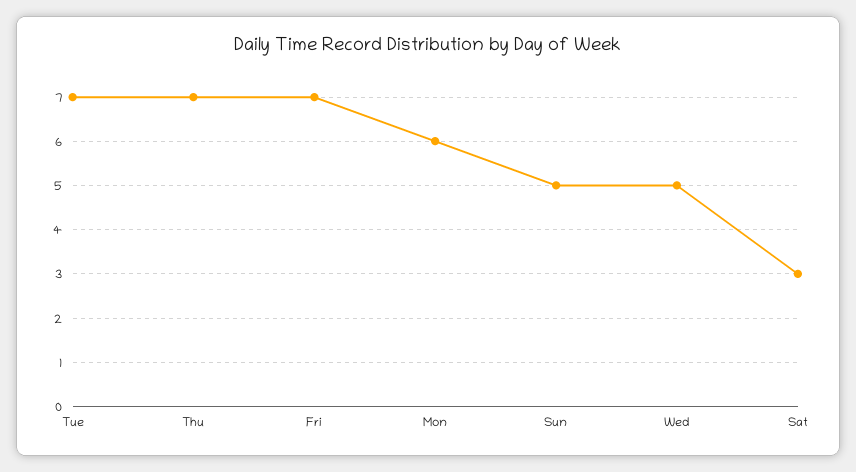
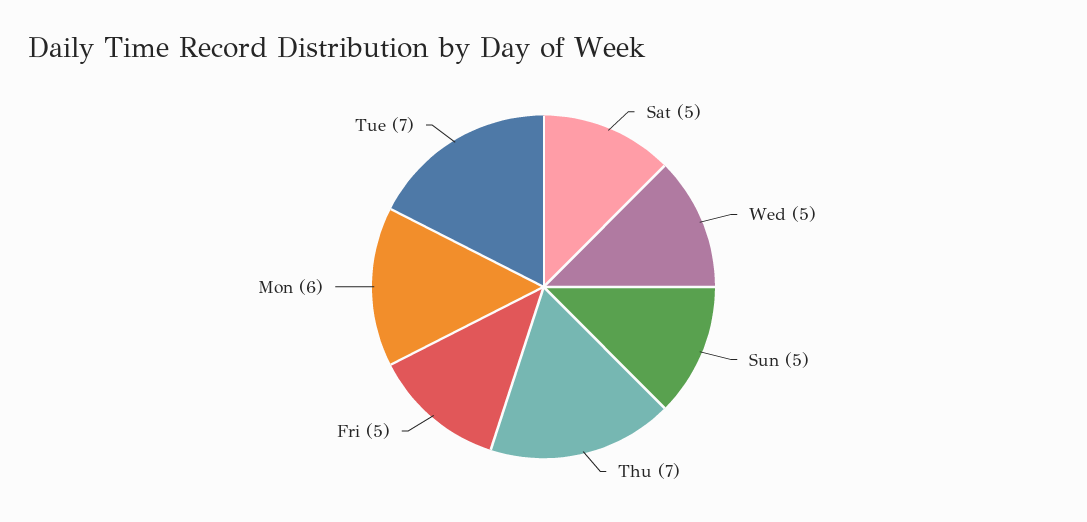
Fri: 7 -> 5
Sat: 3 -> 5

